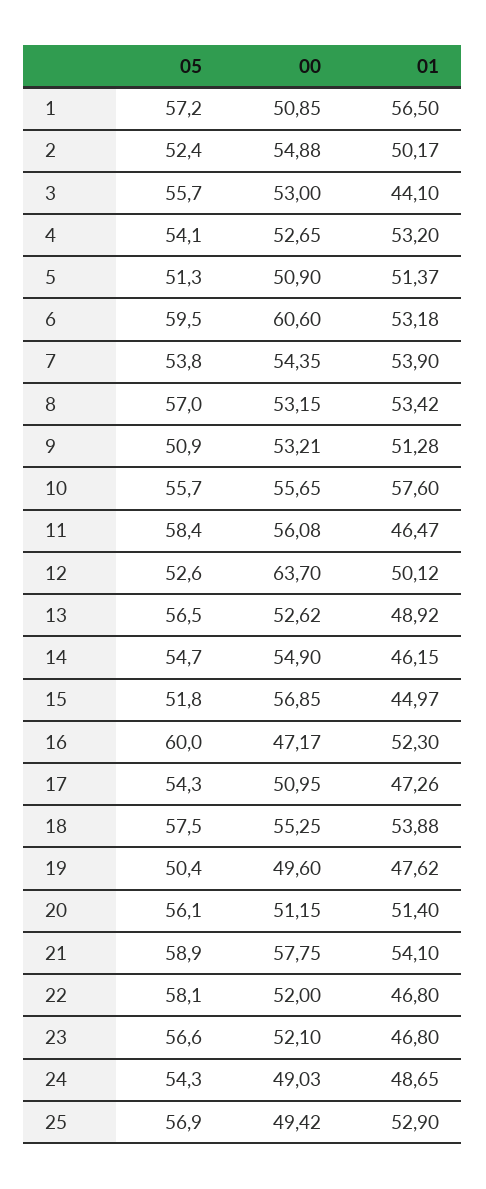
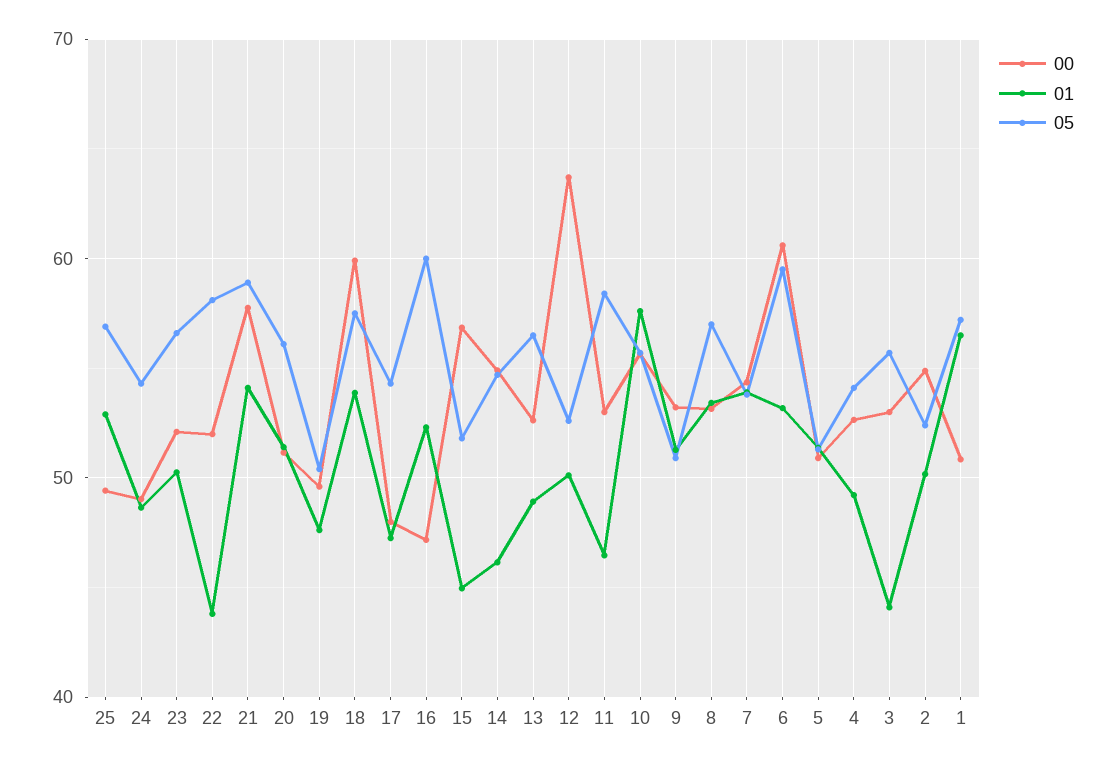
01, 4: 53.2 -> 49
00, 11: 56.08 -> 53
00, 17: 50.95 -> 48
00, 18: 55.25 -> 60
01, 22: 46.8 -> 44
01, 23: 46.8 -> 50

